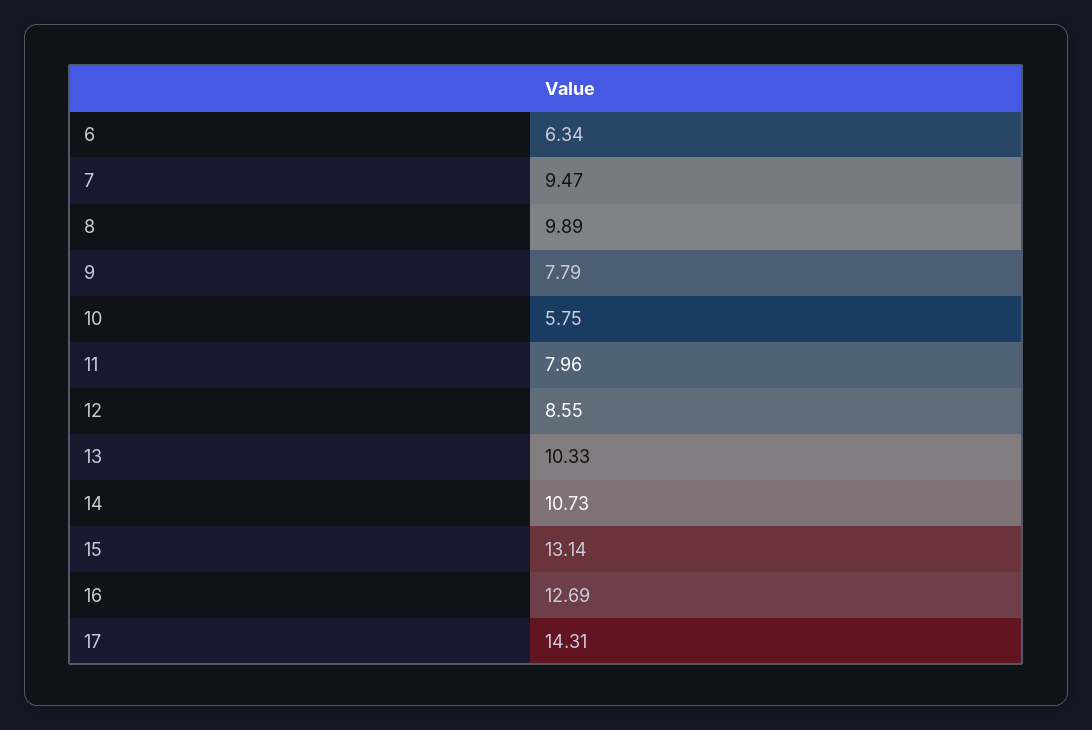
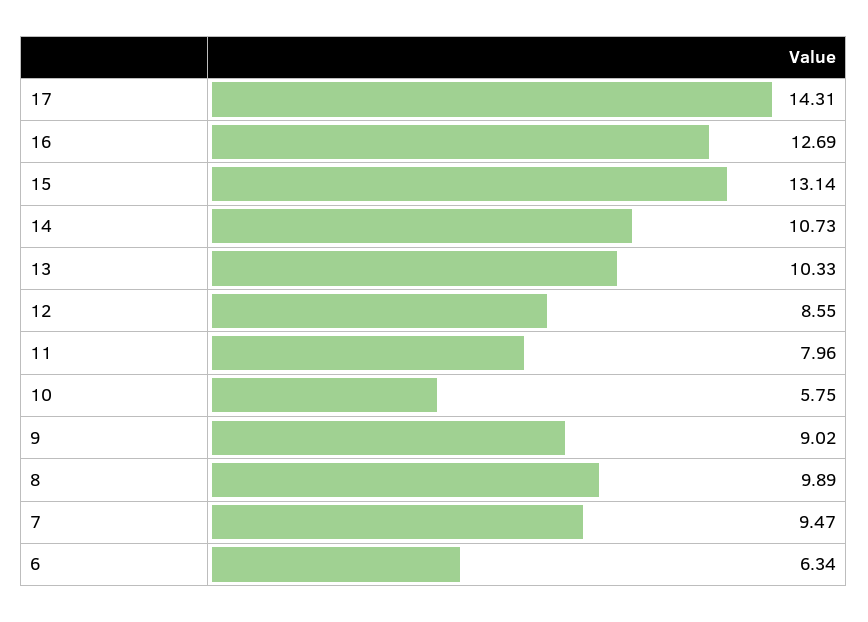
9: 7.79 -> 9.02

